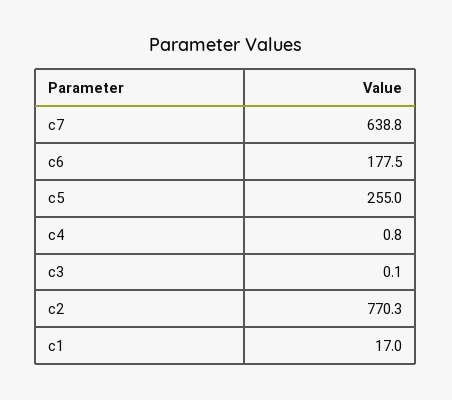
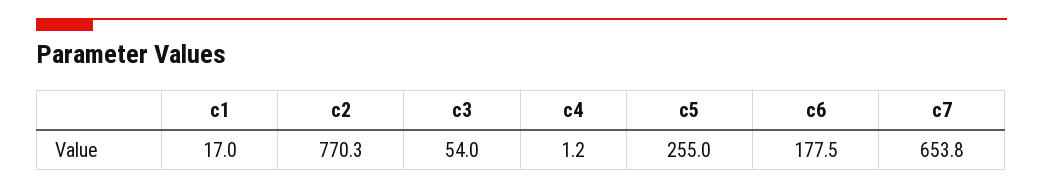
c7: 638.8 -> 653.8
c4: 0.8 -> 1.2
c3: 0.1 -> 54

